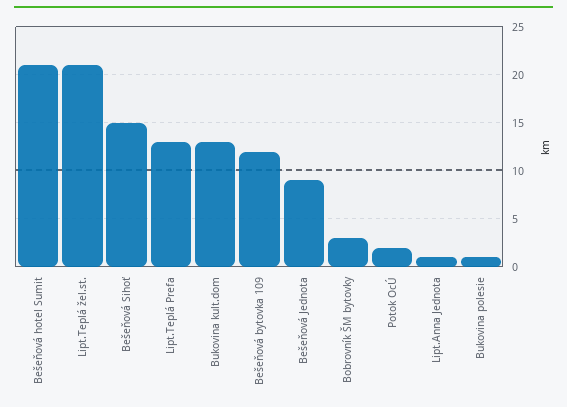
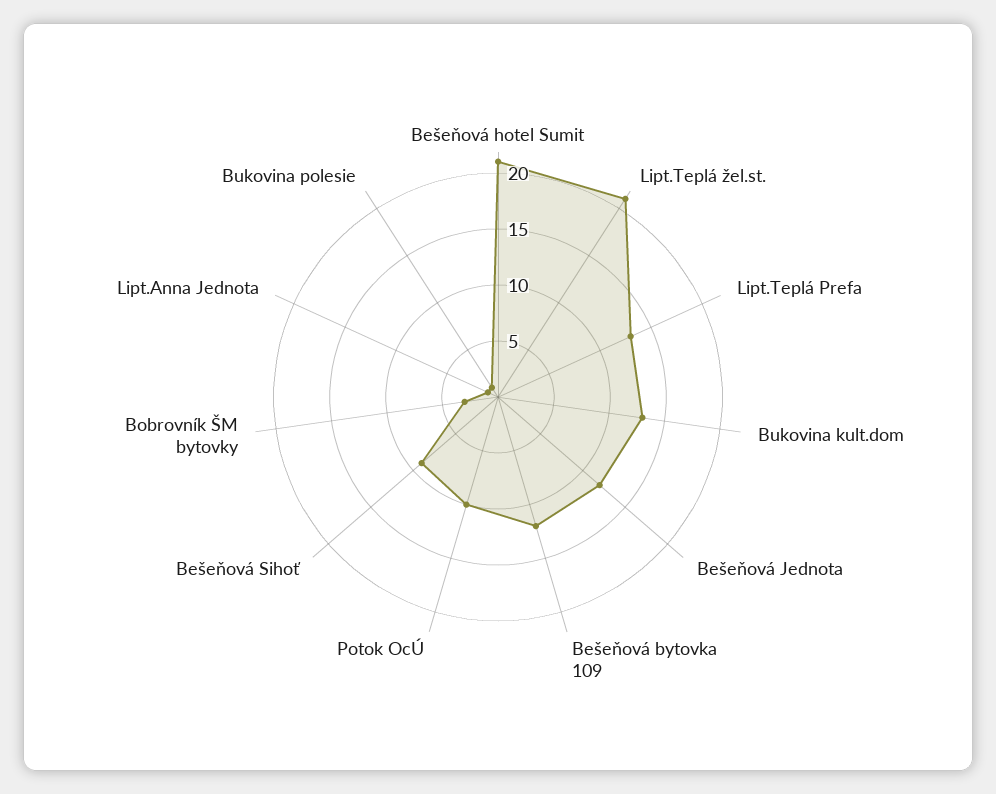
Bešeňová Sihoť: 15 -> 9
Bešeňová Jednota: 9 -> 12
Potok OcÚ: 2 -> 10

